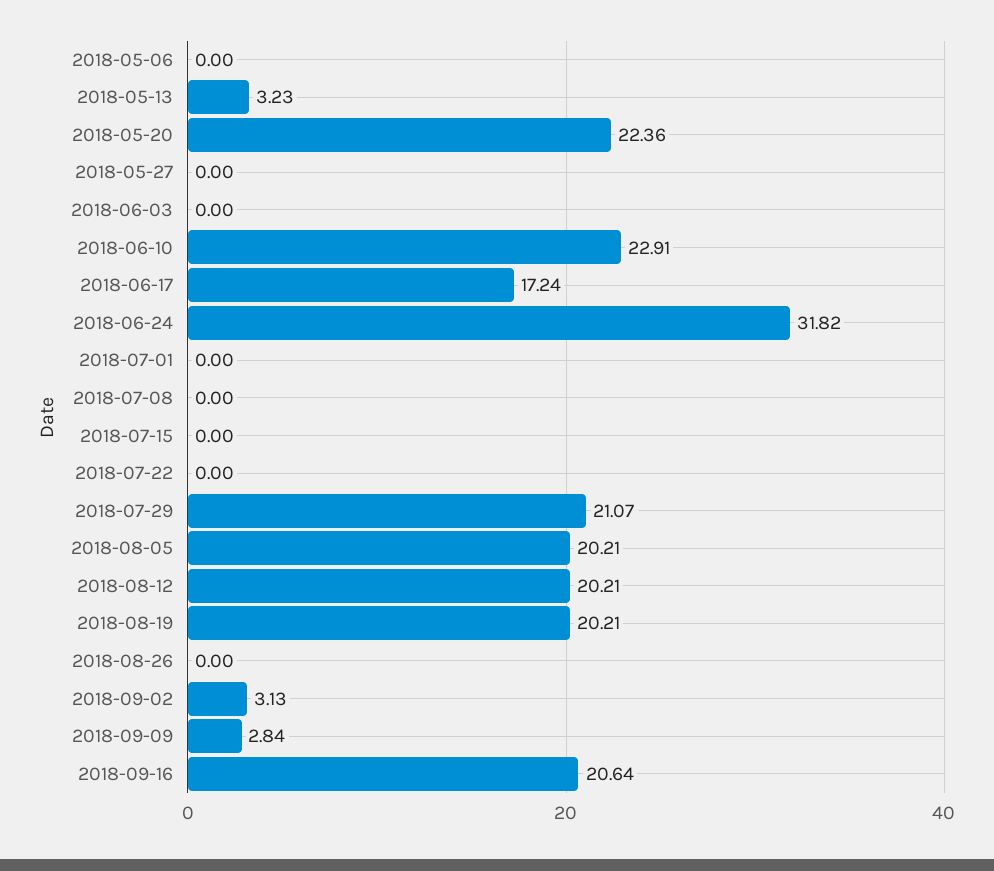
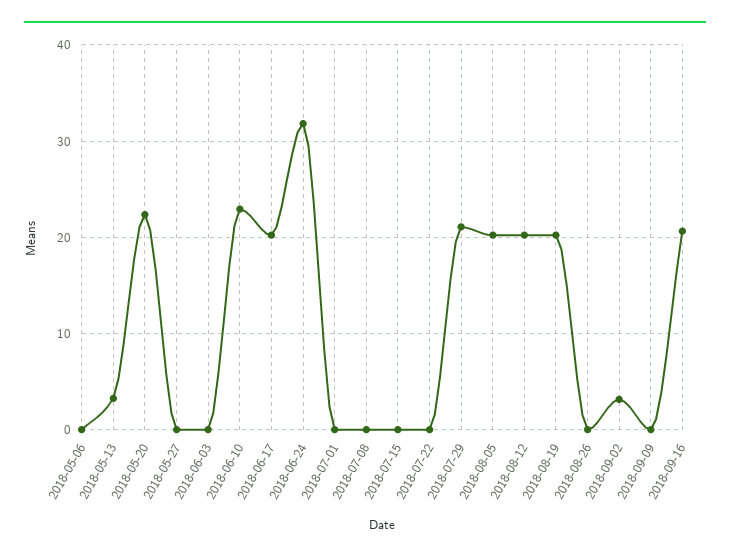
2018-06-17: 17.24 -> 20
2018-09-09: 2.84 -> 0

